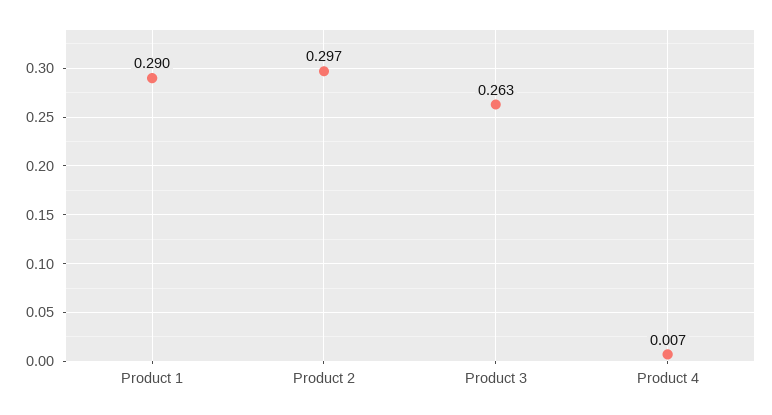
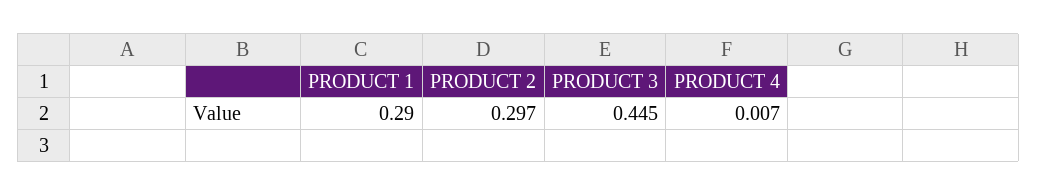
Product 3: 0.263 -> 0.445

